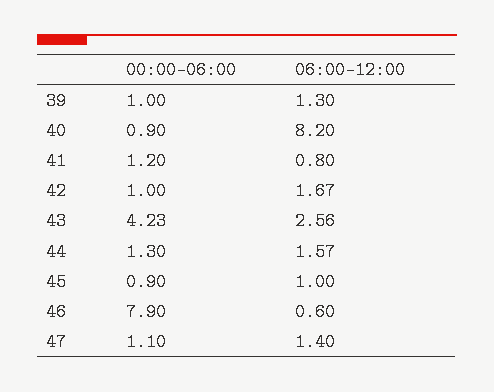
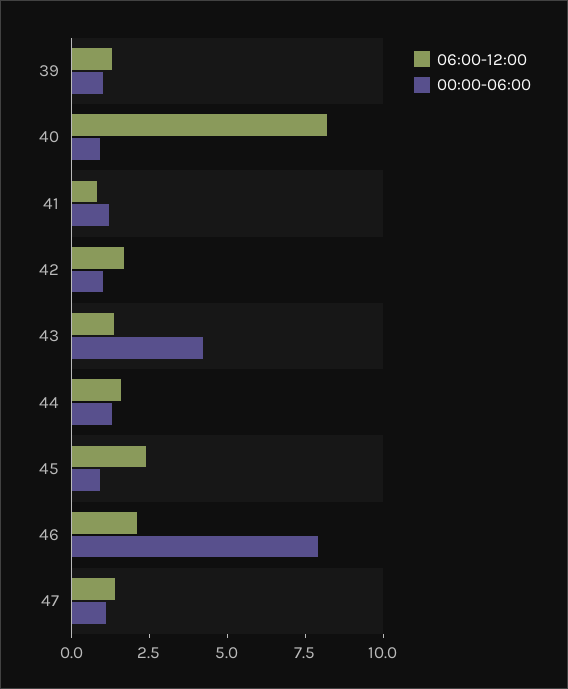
06:00-12:00, 43: 2.56 -> 1.5
06:00-12:00, 45: 1 -> 2.5
06:00-12:00, 46: 0.6 -> 2

